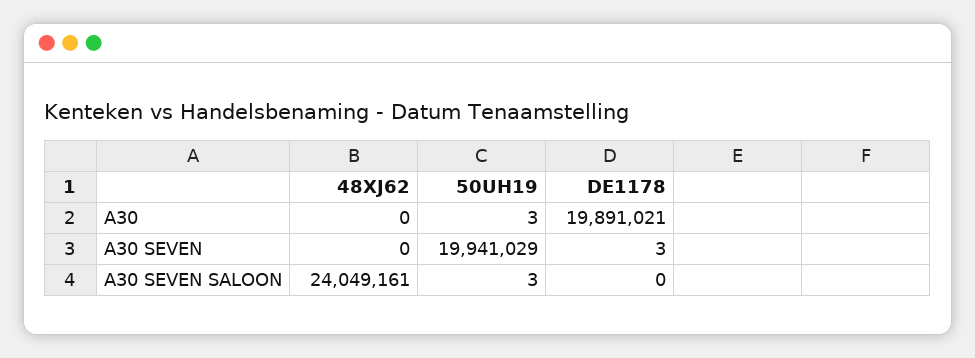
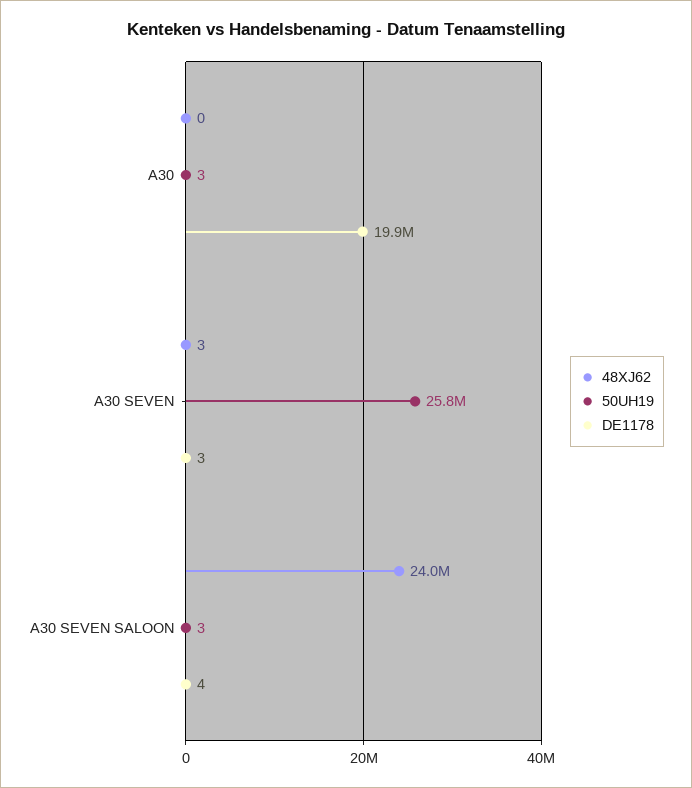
48XJ62, A30 SEVEN: 0 -> 3
50UH19, A30 SEVEN: 19941029 -> 25800000
DE1178, A30 SEVEN SALOON: 0 -> 4

